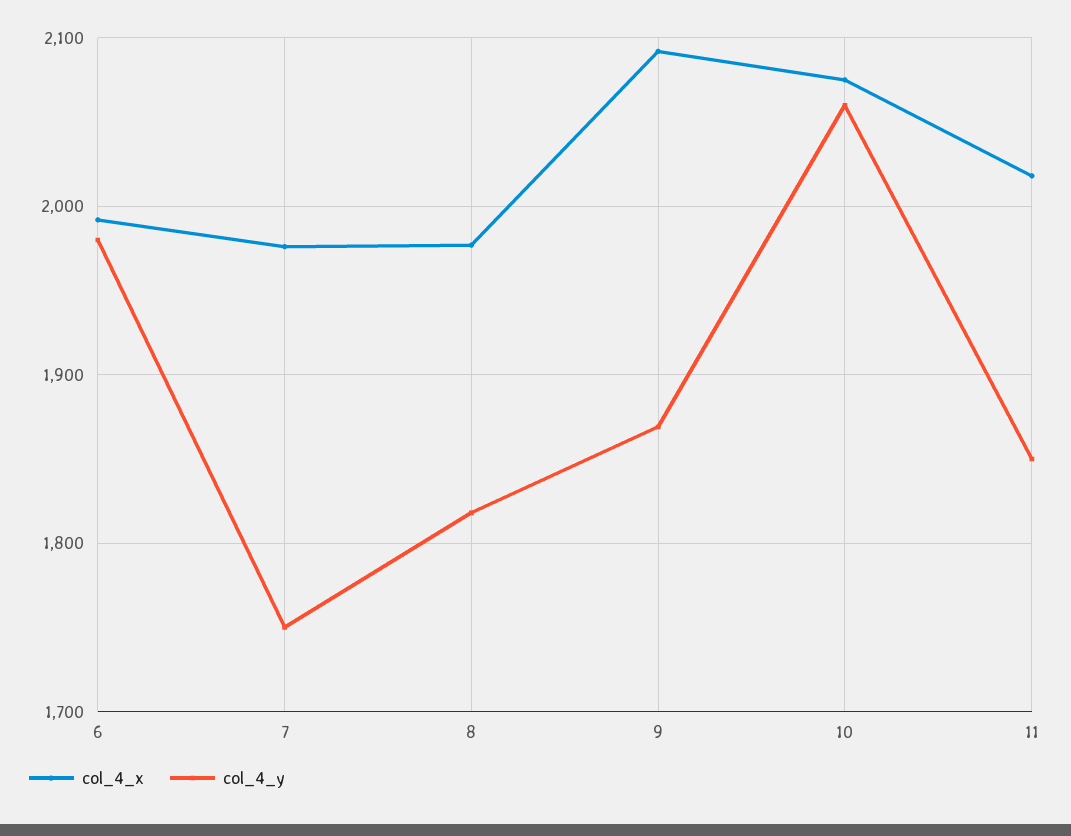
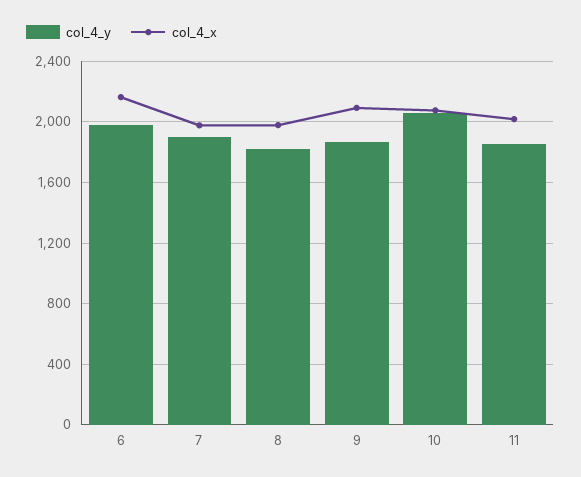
col_4_x, 6: 1990 -> 2150
col_4_y, 7: 1750 -> 1900

